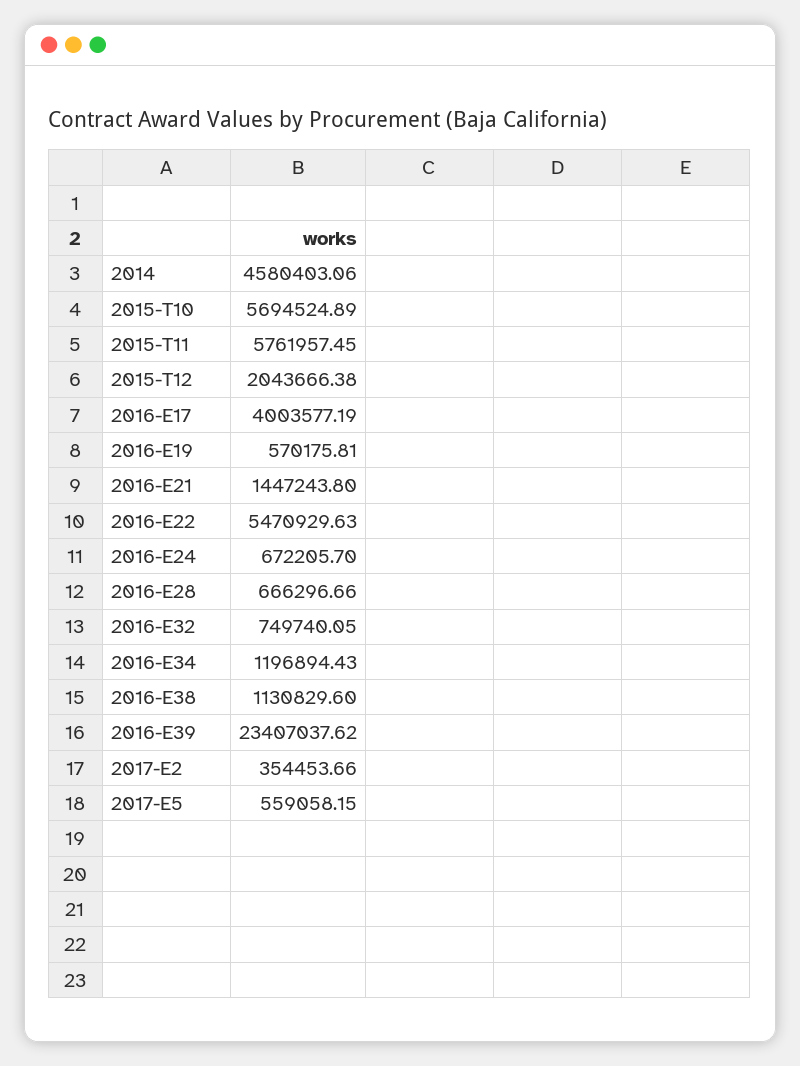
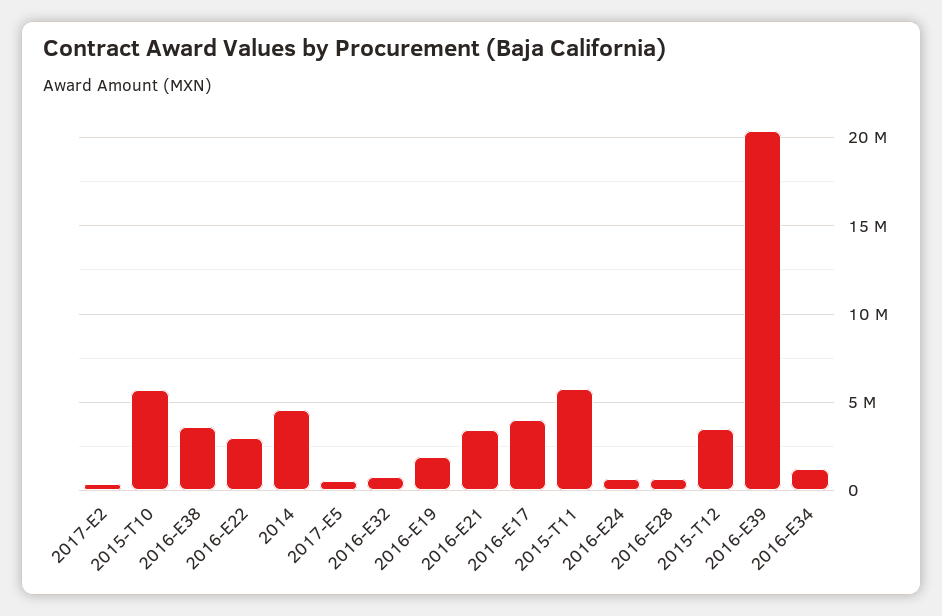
2015-T12: 2043666.38 -> 3500000
2016-E19: 570175.81 -> 2000000
2016-E21: 1447243.8 -> 3500000
2016-E22: 5470929.63 -> 3000000
2016-E38: 1130829.6 -> 3500000
2016-E39: 23407037.62 -> 20500000

